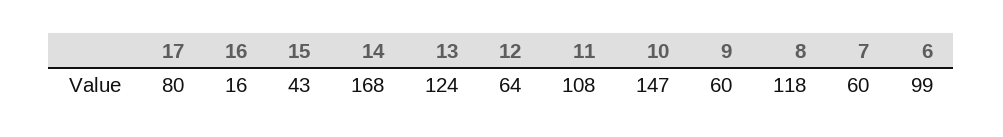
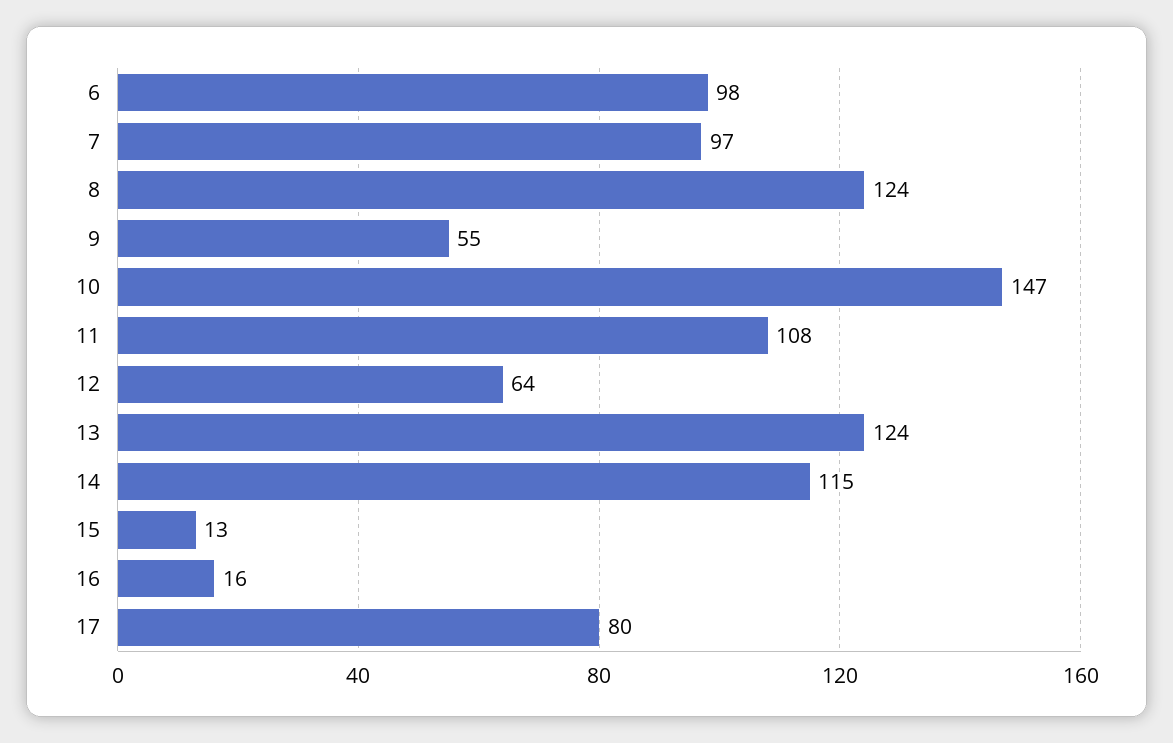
15: 43 -> 13
14: 168 -> 115
9: 60 -> 55
8: 118 -> 124
7: 60 -> 97
6: 99 -> 98

